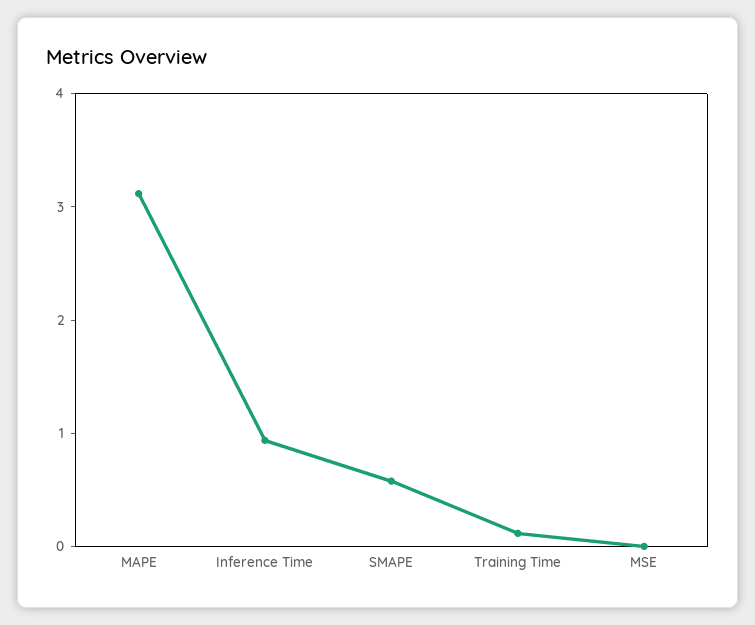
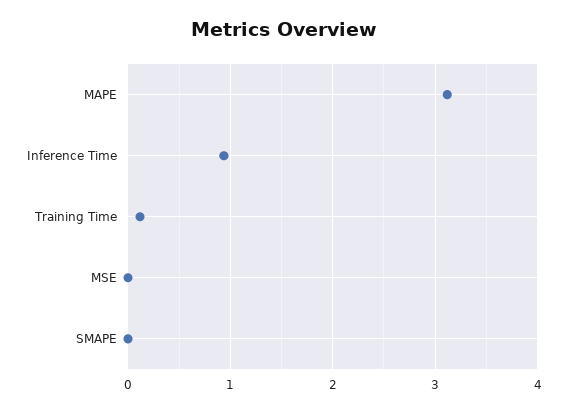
SMAPE: 0.6 -> 0

